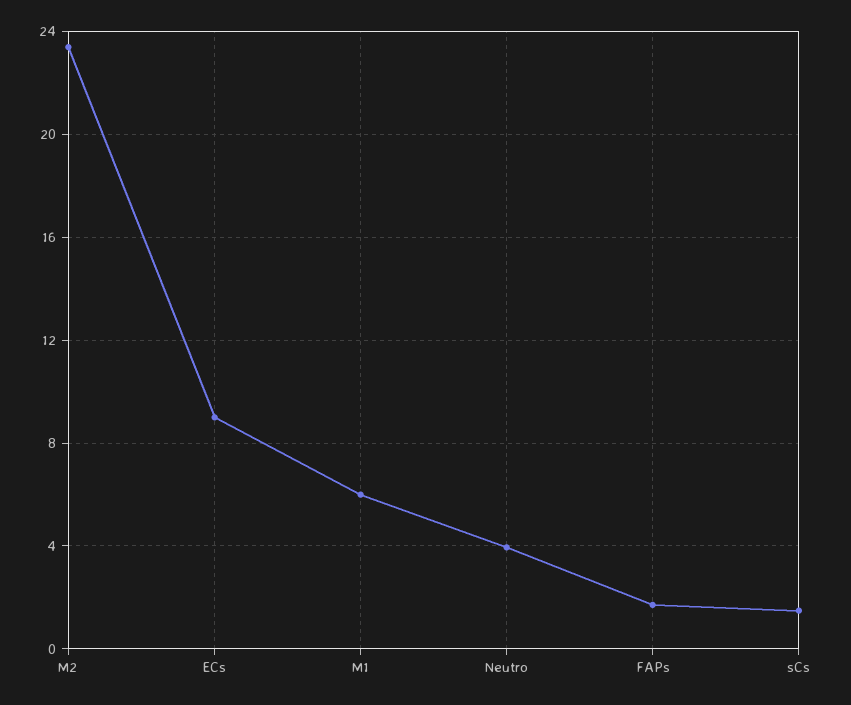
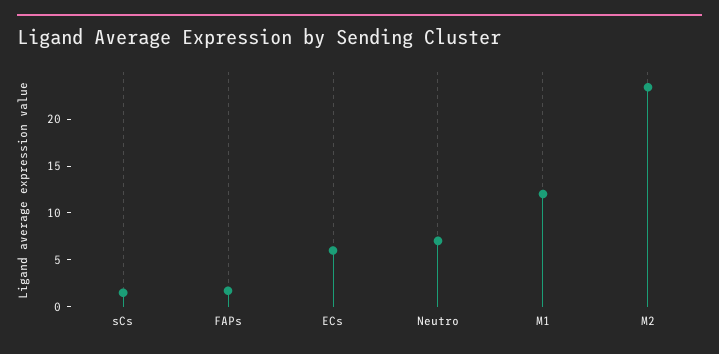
ECs: 9 -> 6
M1: 6 -> 12
Neutro: 4 -> 7

